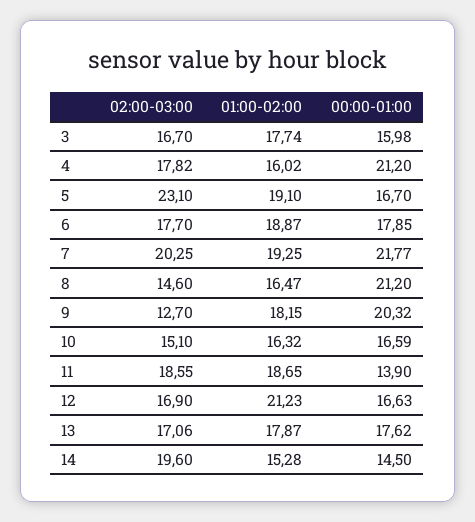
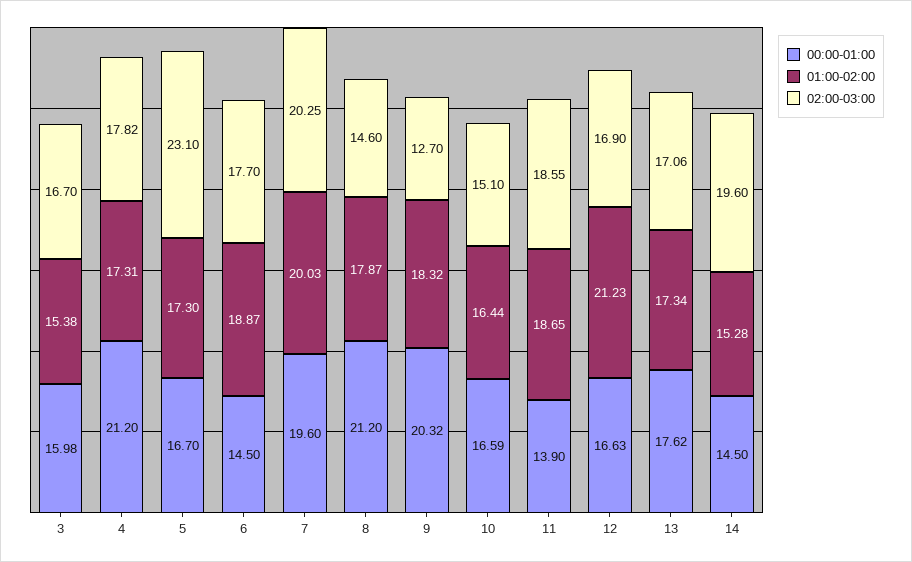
01:00-02:00, 3: 17.74 -> 15.38
01:00-02:00, 4: 16.02 -> 17.31
01:00-02:00, 5: 19.1 -> 17.3
00:00-01:00, 6: 17.85 -> 14.5
01:00-02:00, 7: 19.25 -> 20.03
00:00-01:00, 7: 21.77 -> 19.6
01:00-02:00, 8: 16.47 -> 17.87
01:00-02:00, 9: 18.15 -> 18.32
01:00-02:00, 10: 16.32 -> 16.44
01:00-02:00, 13: 17.87 -> 17.34

